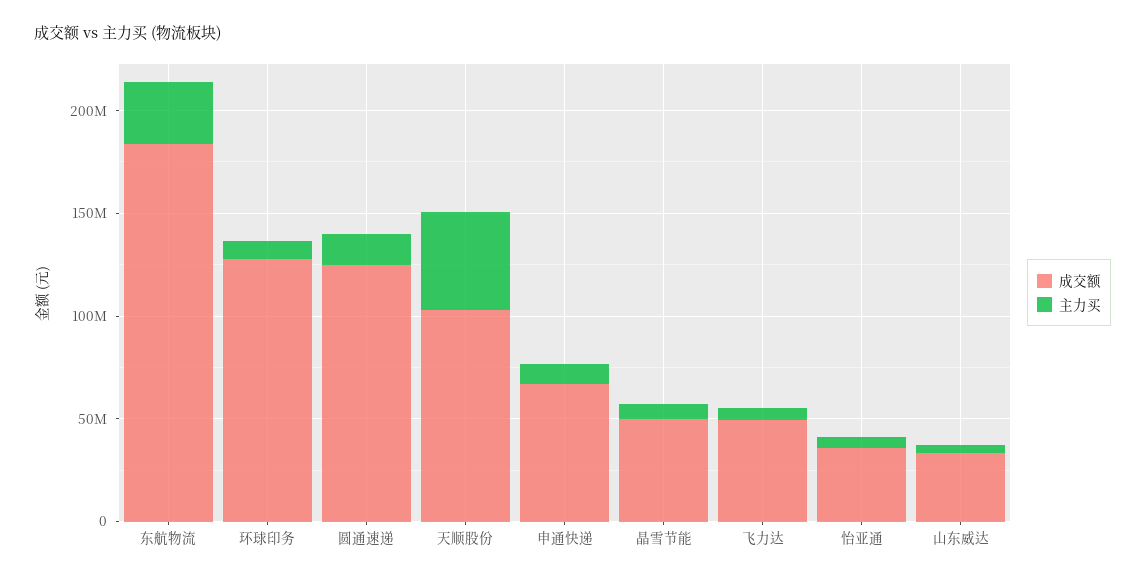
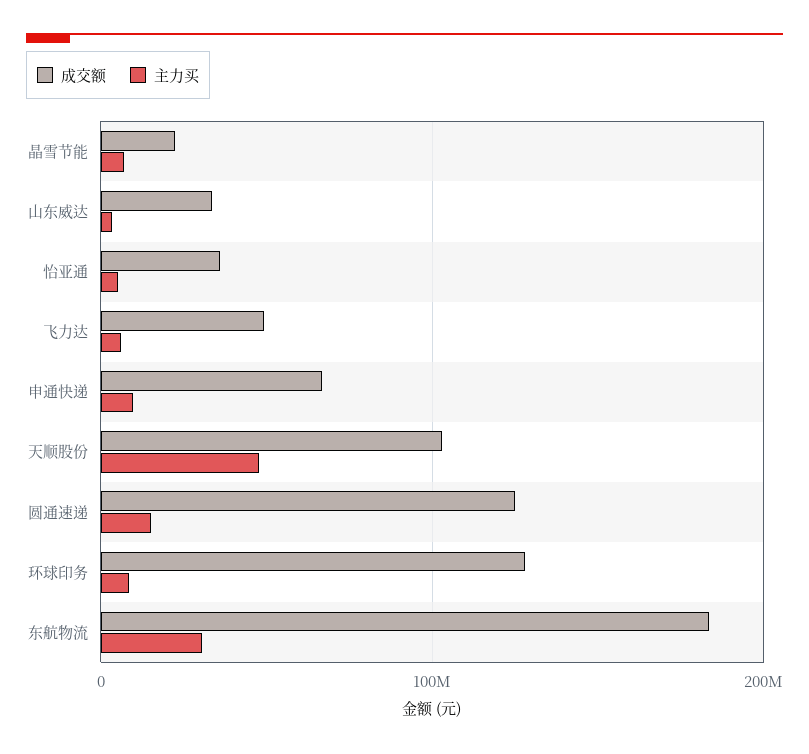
成交额, 晶雪节能: 50000000 -> 20000000

